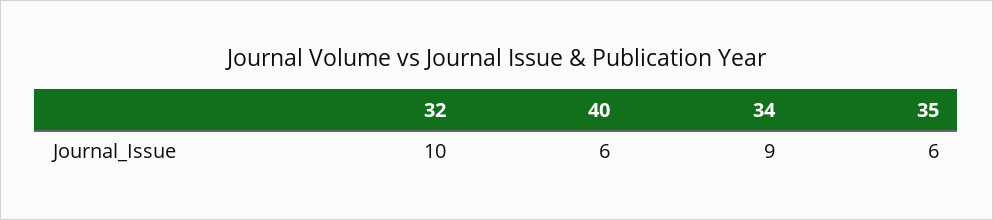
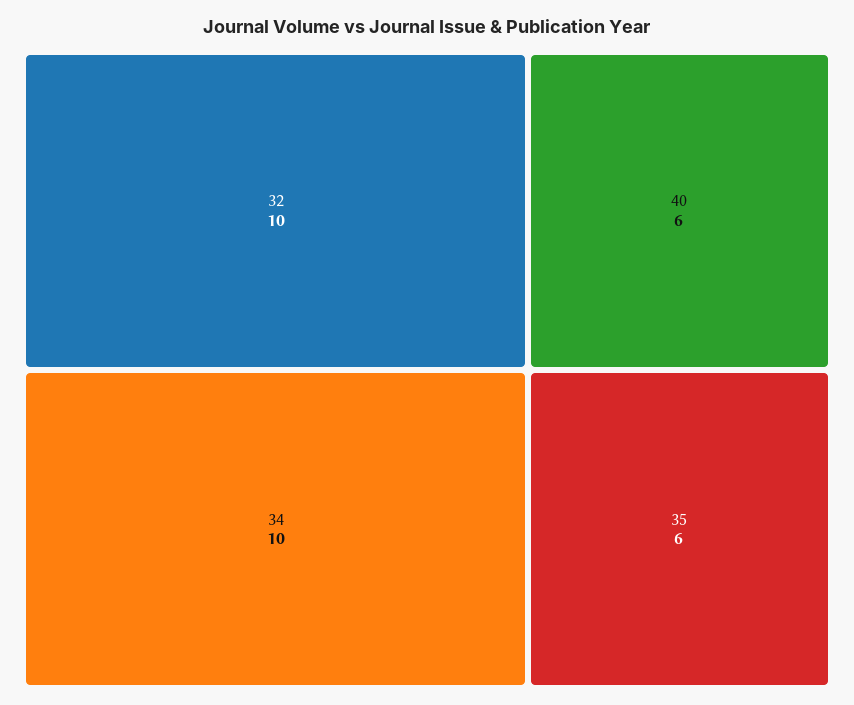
34: 9 -> 10

